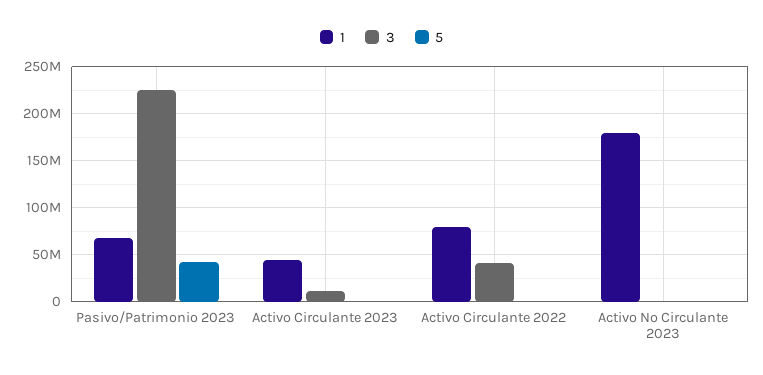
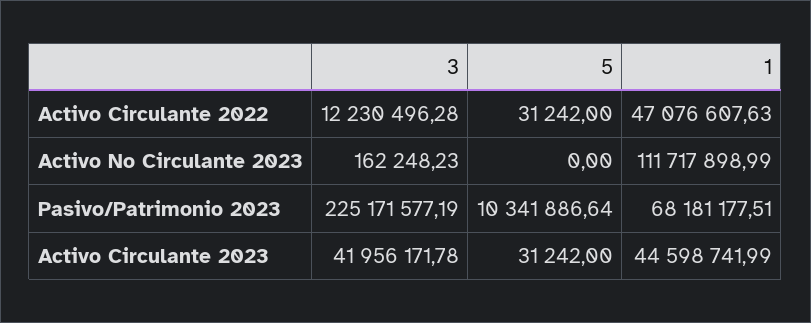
5, Pasivo/Patrimonio 2023: 40000000 -> 10341886.64
3, Activo Circulante 2023: 10000000 -> 41956171.78
1, Activo Circulante 2022: 80000000 -> 47076607.63
3, Activo Circulante 2022: 40000000 -> 12230496.28
1, Activo No Circulante 2023: 180000000 -> 111717898.99

